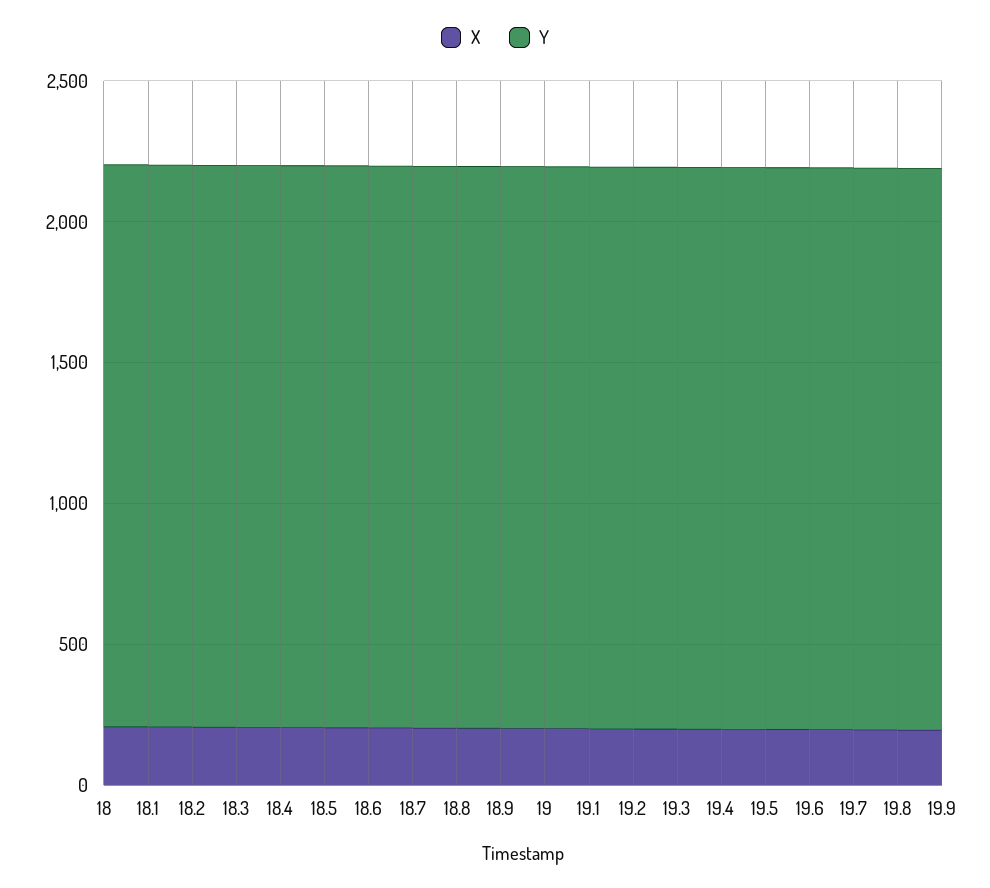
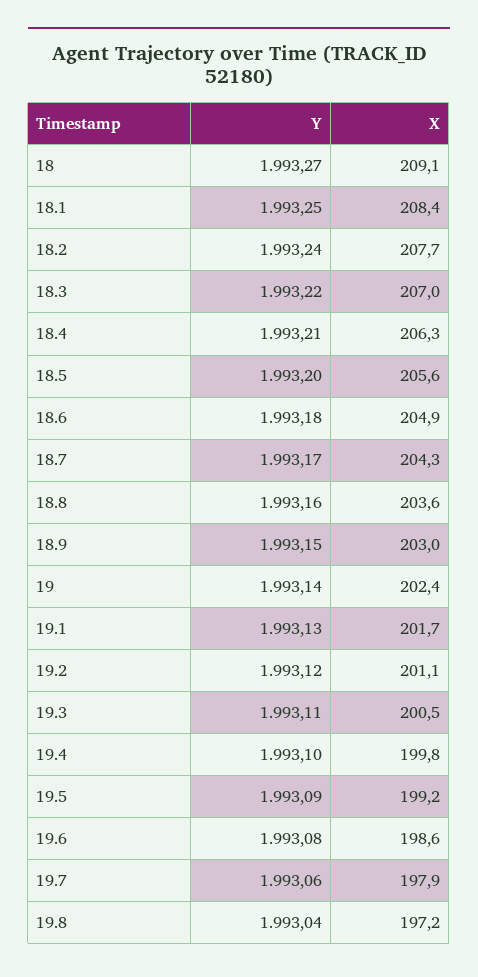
X, 19.9: 200 -> none
Y, 19.9: 2000 -> none

